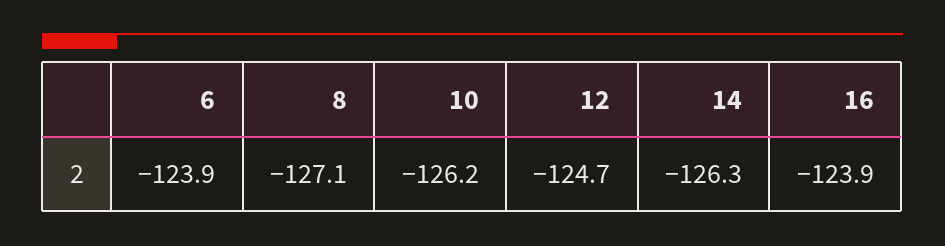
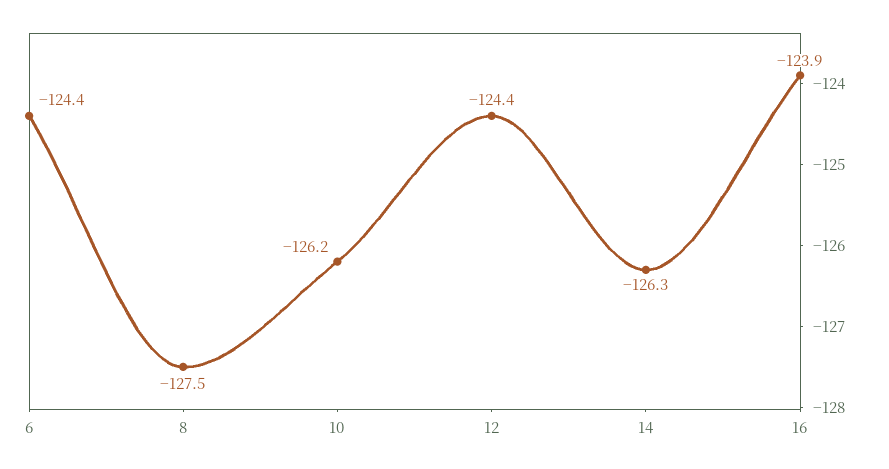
6: -123.9 -> -124.4
8: -127.1 -> -127.5
12: -124.7 -> -124.4

